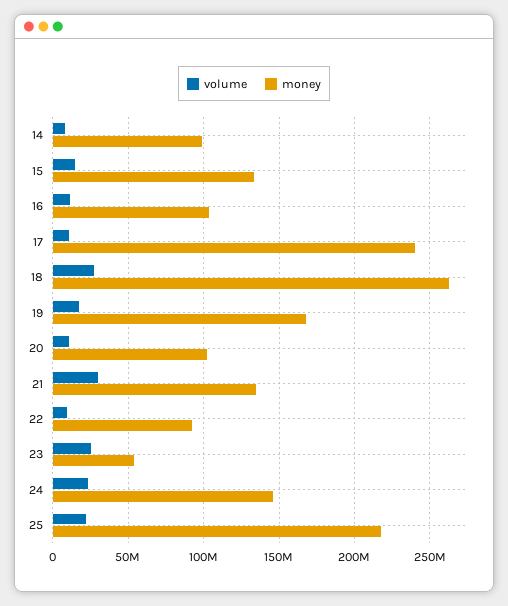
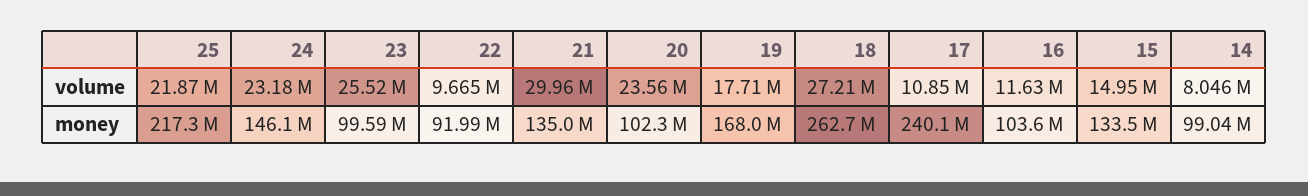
volume, 20: 10000000 -> 23560000
money, 23: 55000000 -> 99590000

